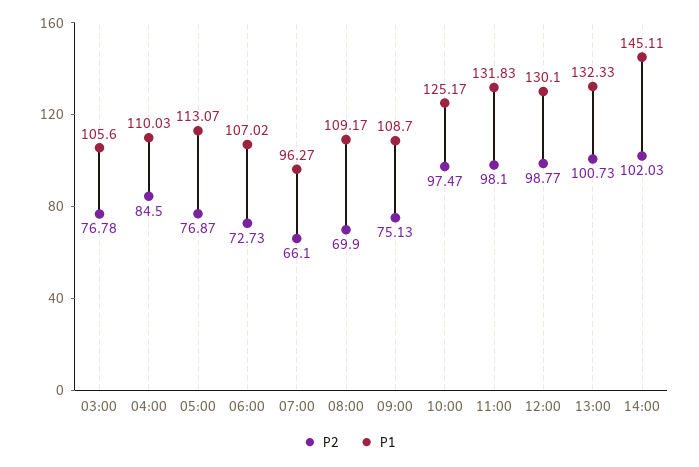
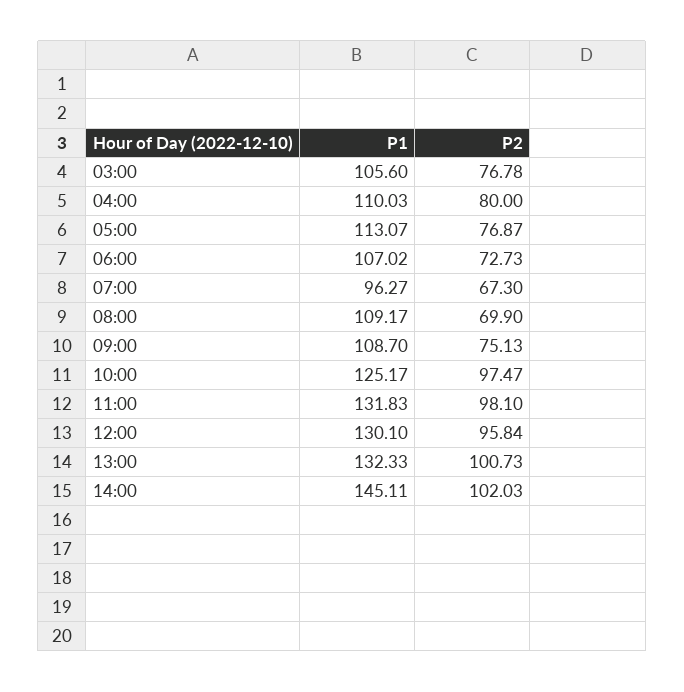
P2, 04:00: 84.5 -> 80
P2, 07:00: 66.1 -> 67.3
P2, 12:00: 98.77 -> 95.84

